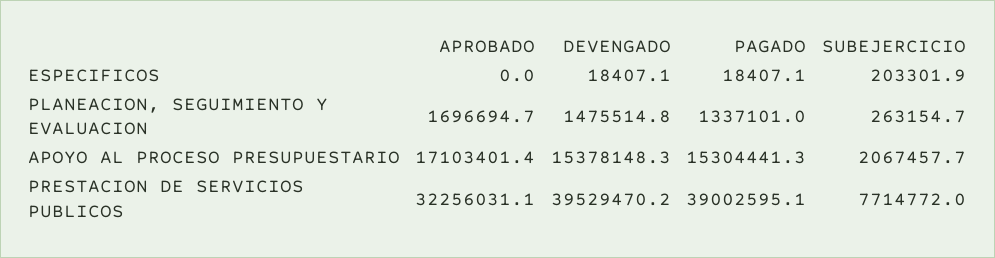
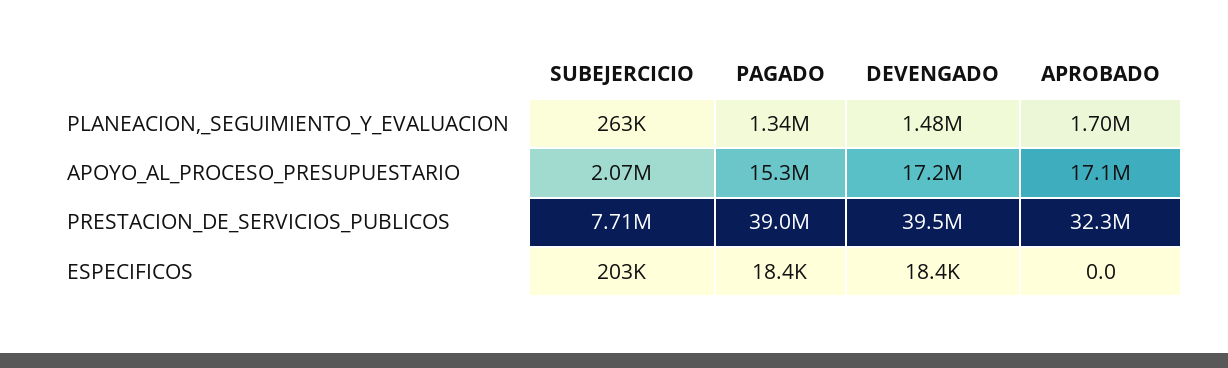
DEVENGADO, APOYO AL PROCESO PRESUPUESTARIO: 15378148.3 -> 17200000

